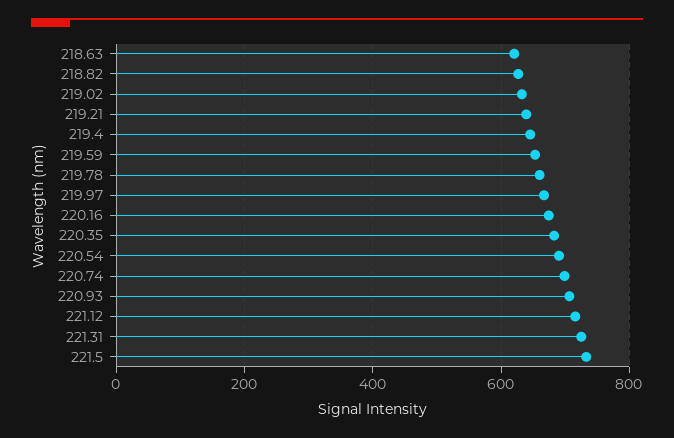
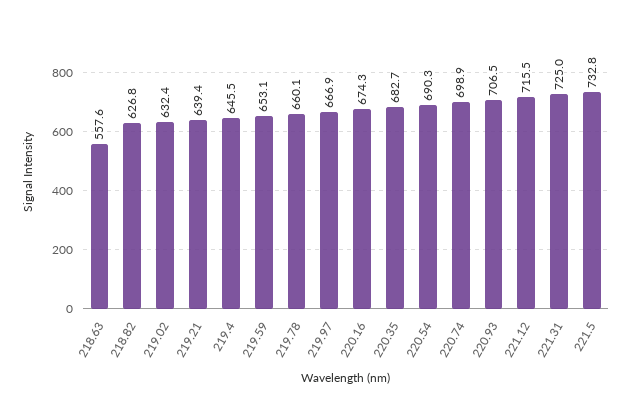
218.63: 620 -> 557.6

